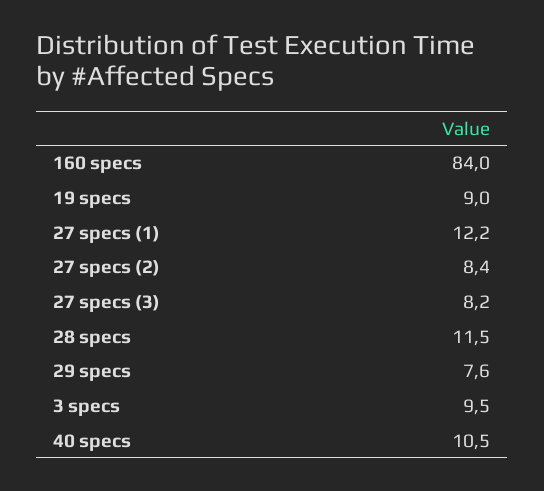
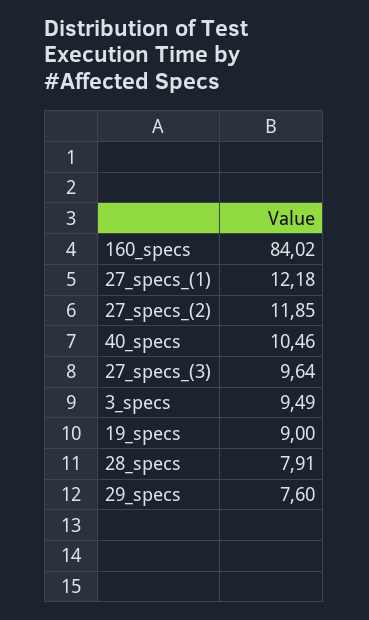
27 specs (2): 8.4 -> 11.85
27 specs (3): 8.2 -> 9.64
28 specs: 11.5 -> 7.91

